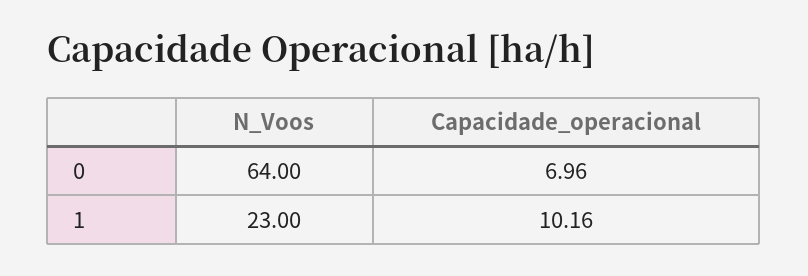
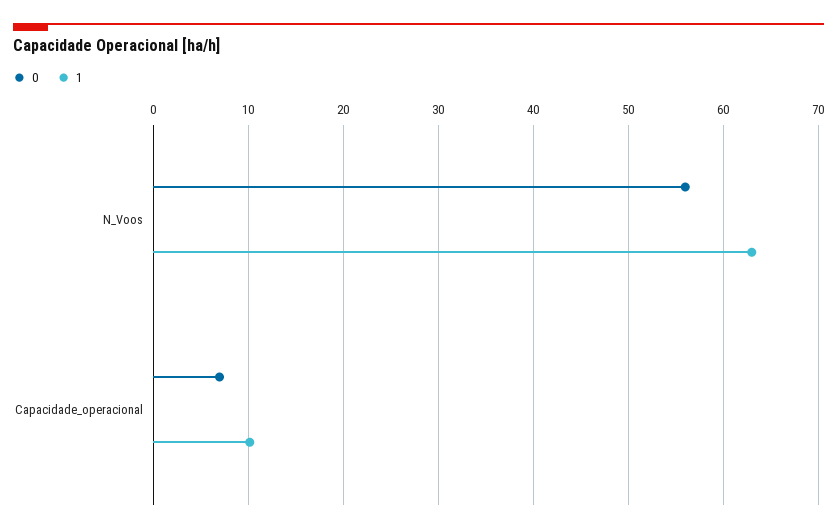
0, N_Voos: 64 -> 56
1, N_Voos: 23 -> 63

